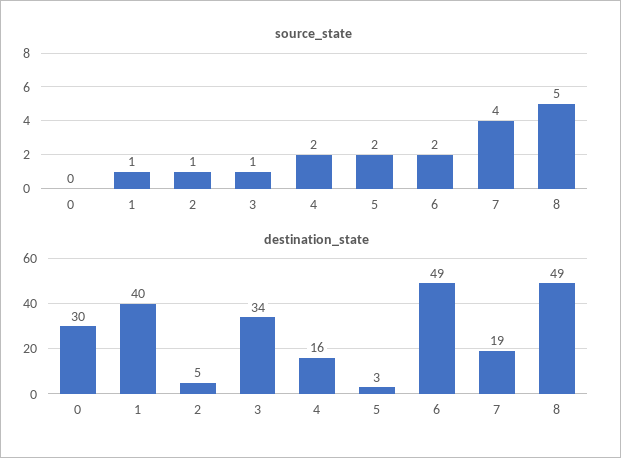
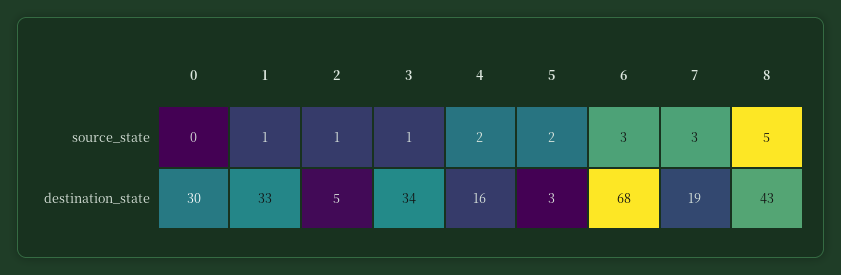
source_state, 6: 2 -> 3
source_state, 7: 4 -> 3
destination_state, 1: 40 -> 33
destination_state, 6: 49 -> 68
destination_state, 8: 49 -> 43

